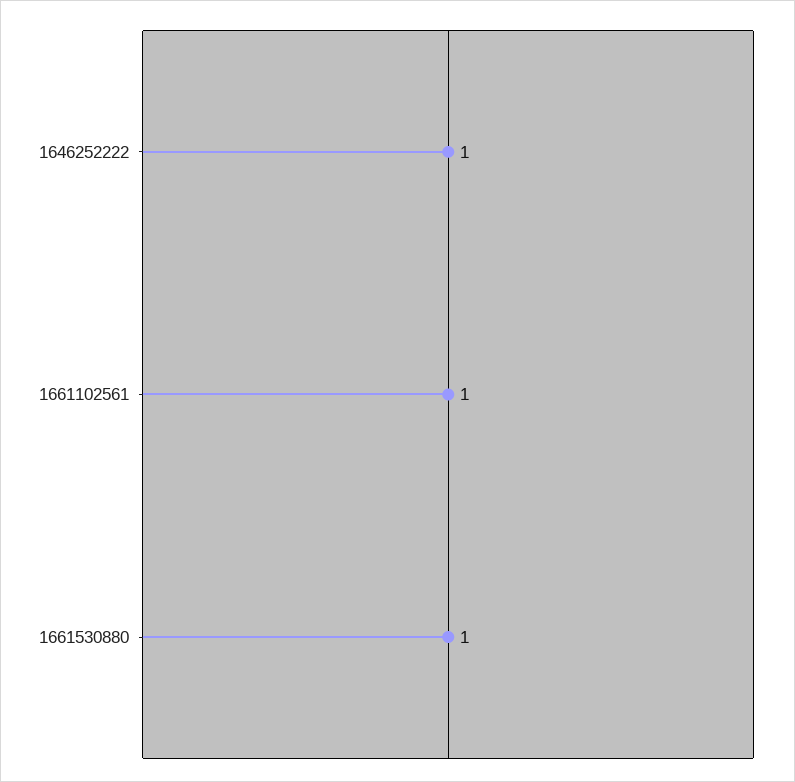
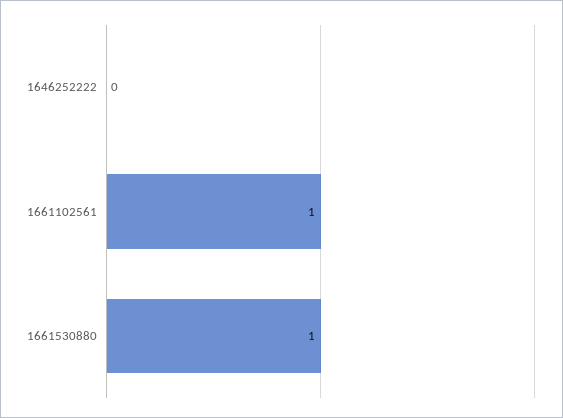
1646252222: 1 -> 0

